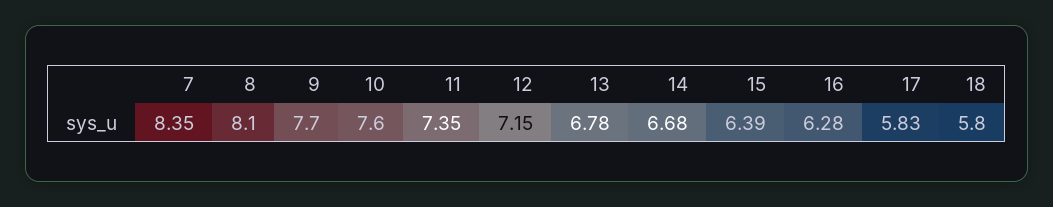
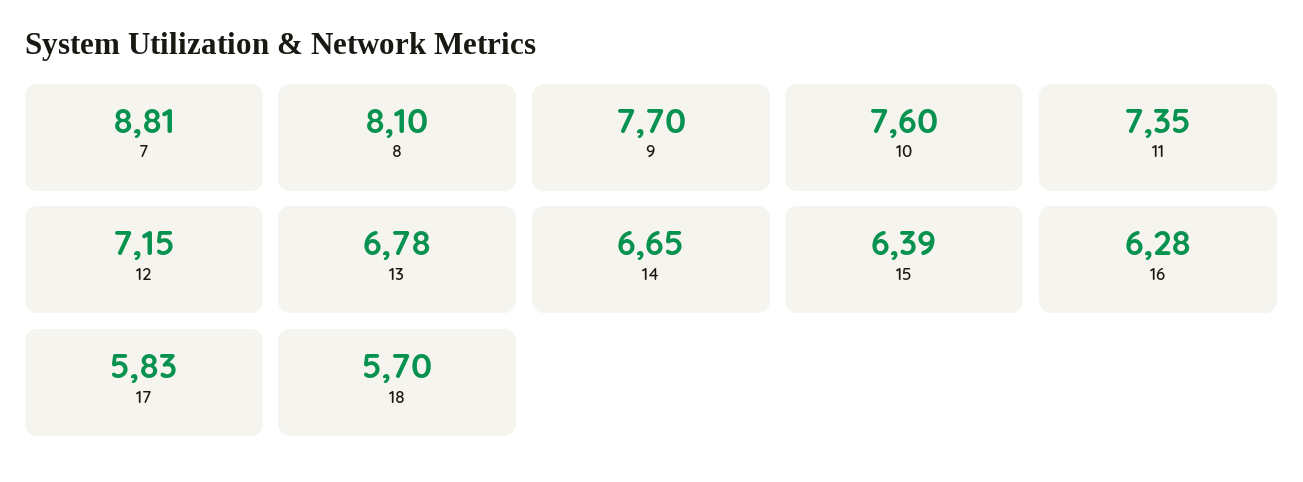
7: 8.35 -> 8.81
14: 6.68 -> 6.65
18: 5.8 -> 5.7

